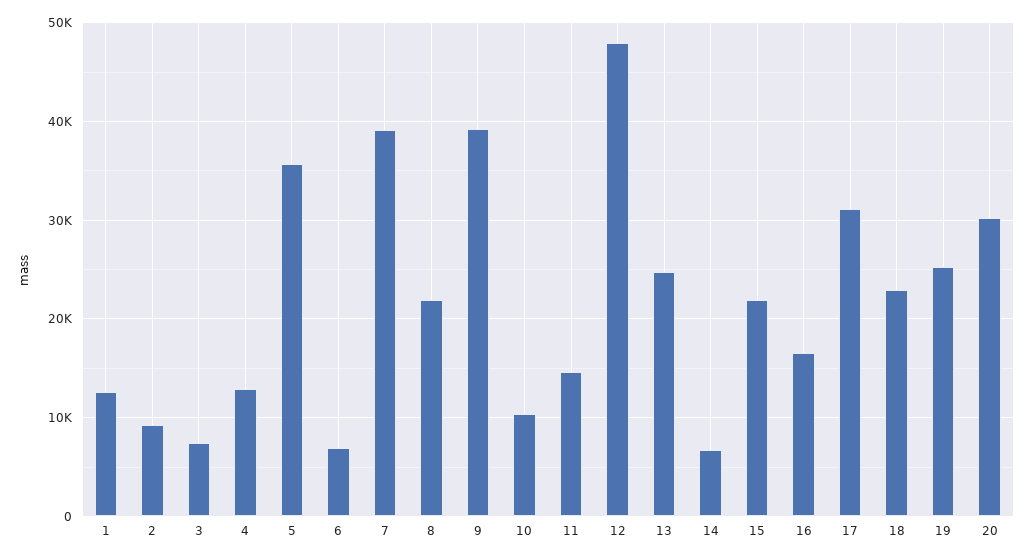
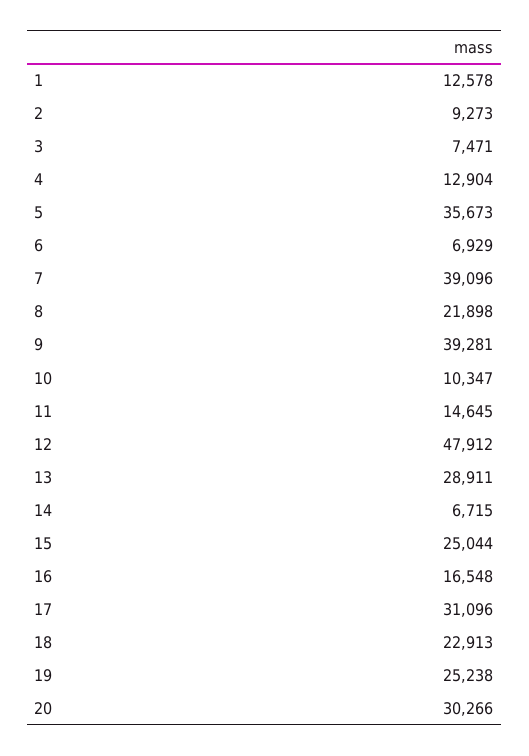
13: 25000 -> 28911
15: 22000 -> 25044

